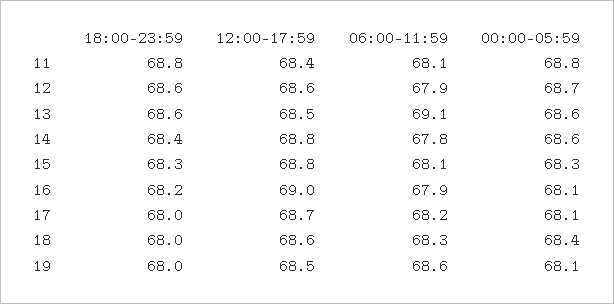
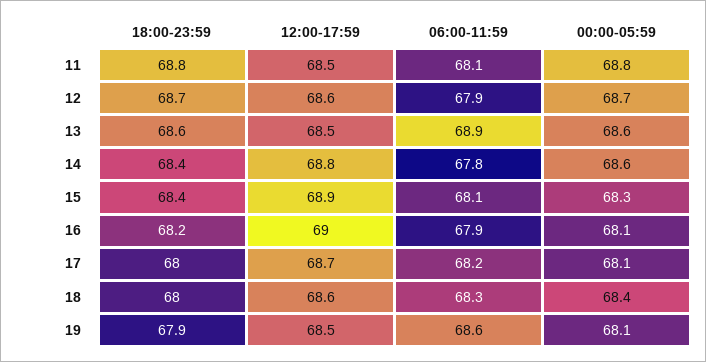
12:00-17:59, 11: 68.4 -> 68.5
18:00-23:59, 12: 68.6 -> 68.7
06:00-11:59, 13: 69.1 -> 68.9
18:00-23:59, 15: 68.3 -> 68.4
12:00-17:59, 15: 68.8 -> 68.9
18:00-23:59, 19: 68 -> 67.9

